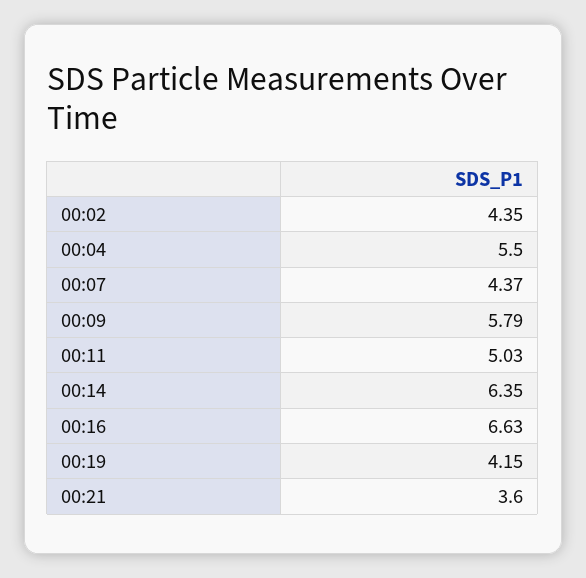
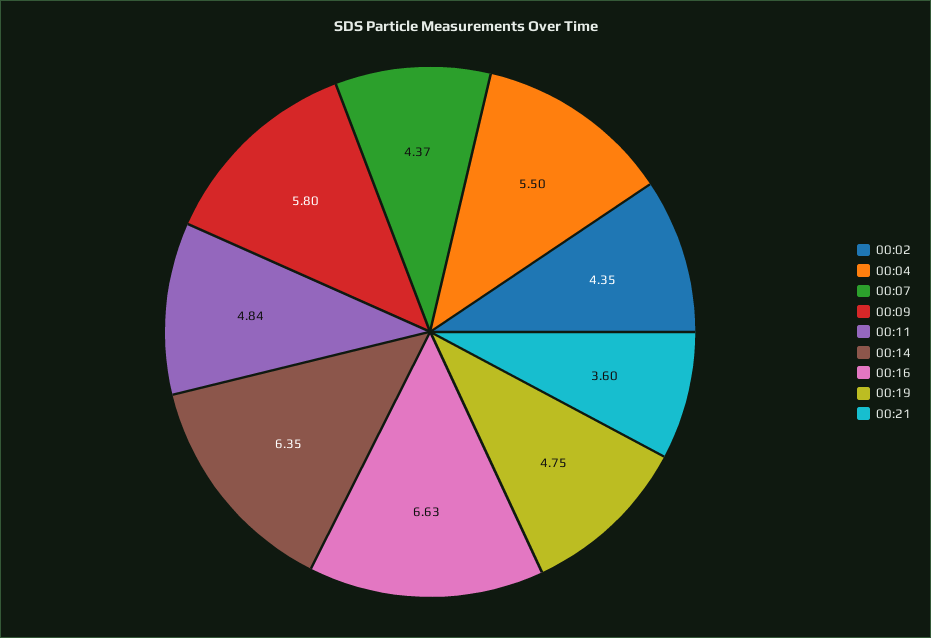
00:09: 5.79 -> 5.8
00:11: 5.03 -> 4.84
00:19: 4.15 -> 4.75

